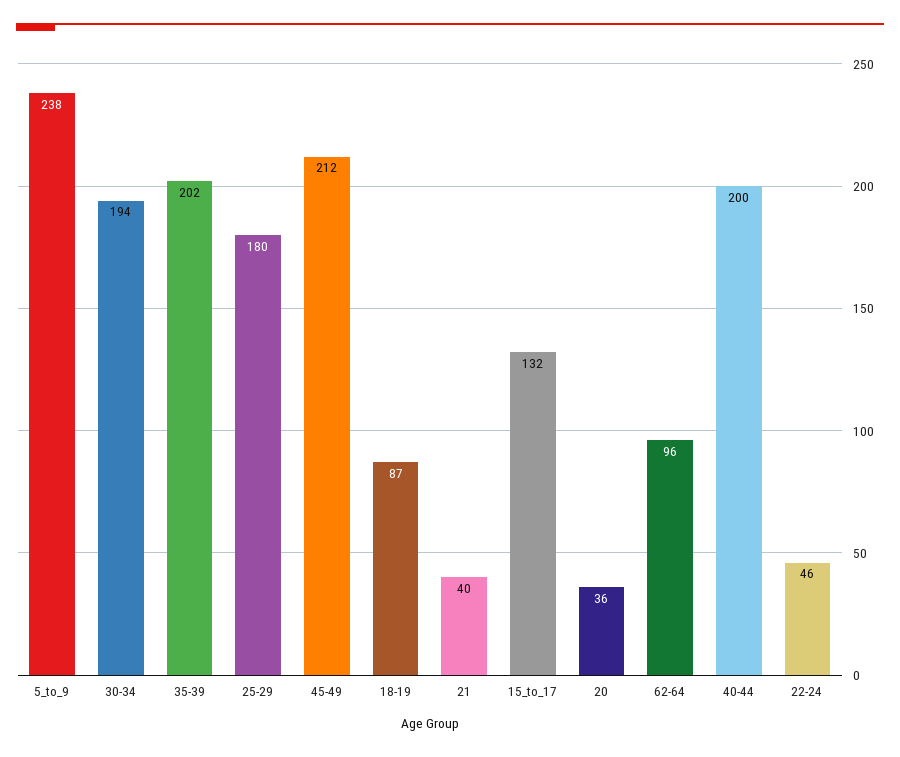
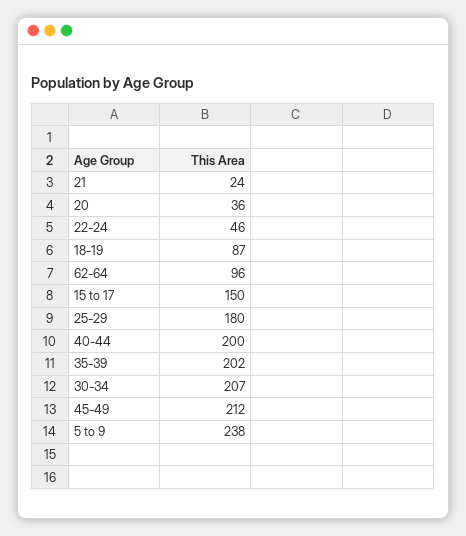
30-34: 194 -> 207
21: 40 -> 24
15_to_17: 132 -> 150

